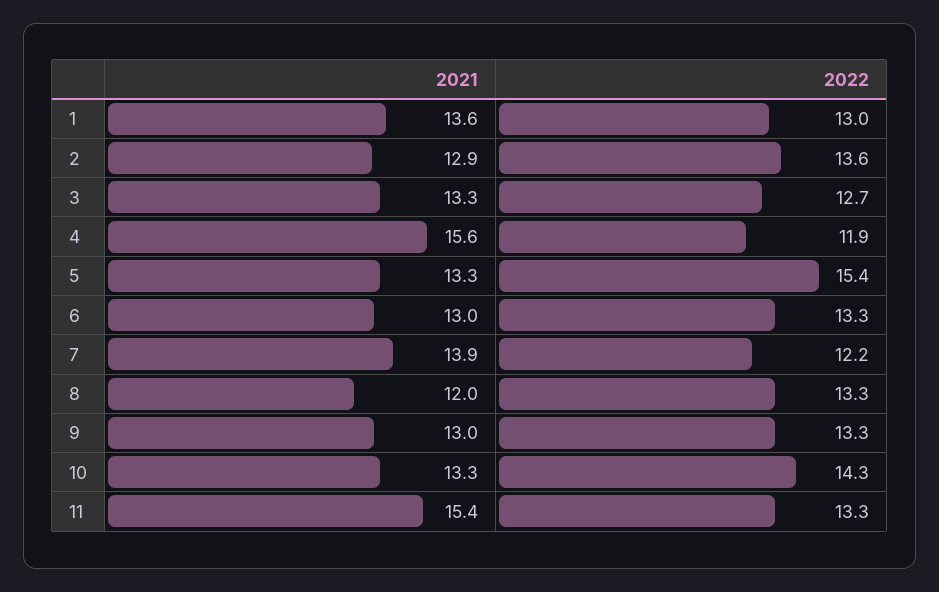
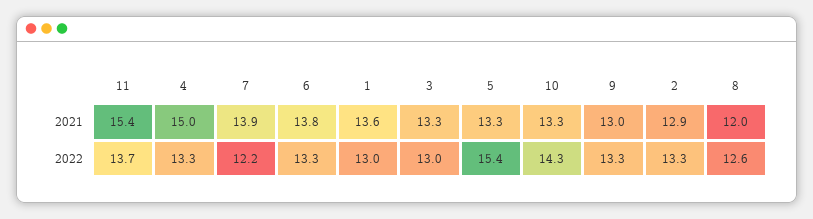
2022, 2: 13.6 -> 13.3
2022, 3: 12.7 -> 13
2021, 4: 15.6 -> 15
2022, 4: 11.9 -> 13.3
2021, 6: 13 -> 13.8
2022, 8: 13.3 -> 12.6
2022, 11: 13.3 -> 13.7

